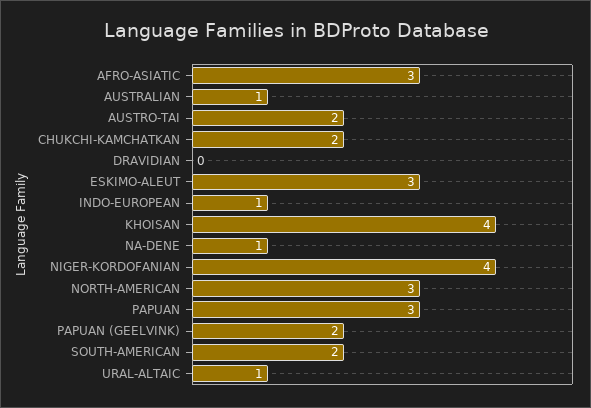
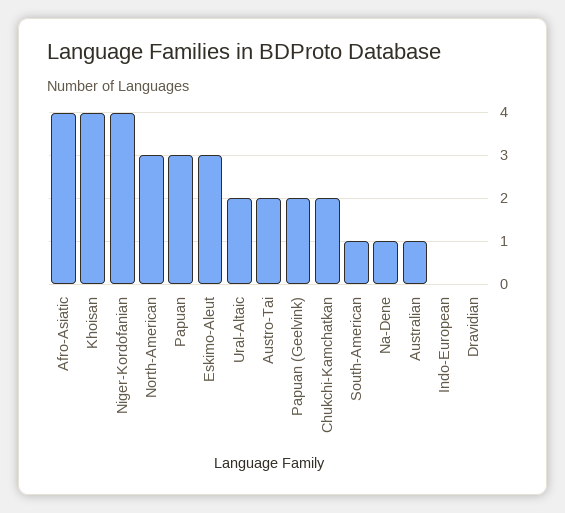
AFRO-ASIATIC: 3 -> 4
INDO-EUROPEAN: 1 -> 0
SOUTH-AMERICAN: 2 -> 1
URAL-ALTAIC: 1 -> 2

